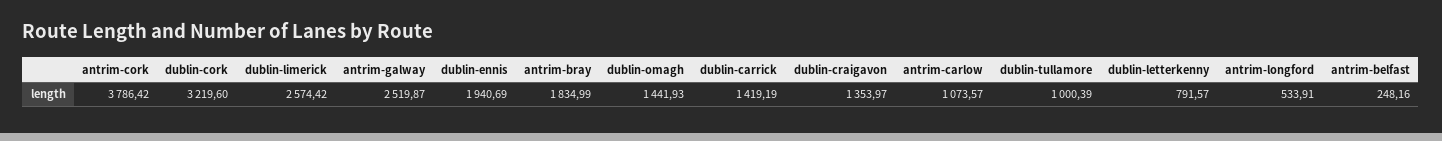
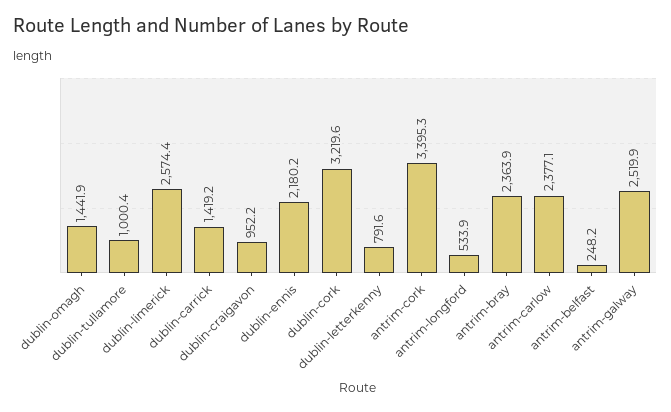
antrim-cork: 3786.42 -> 3395.3
dublin-ennis: 1940.69 -> 2180.2
antrim-bray: 1834.99 -> 2363.9
dublin-craigavon: 1353.97 -> 952.2
antrim-carlow: 1073.57 -> 2377.1

